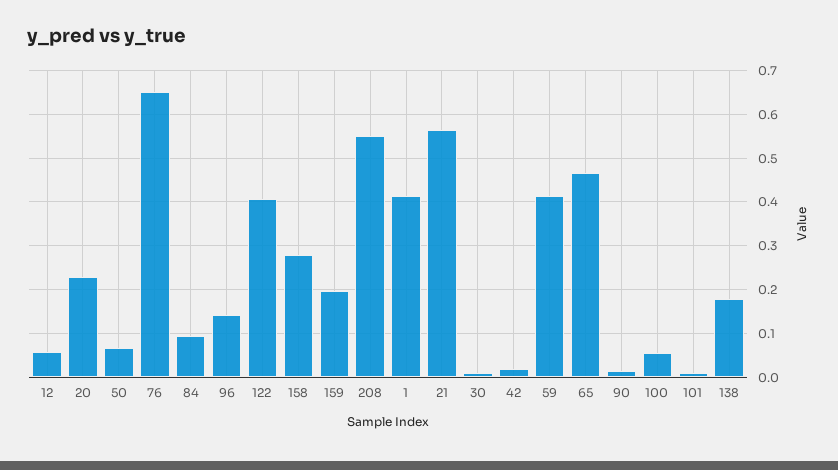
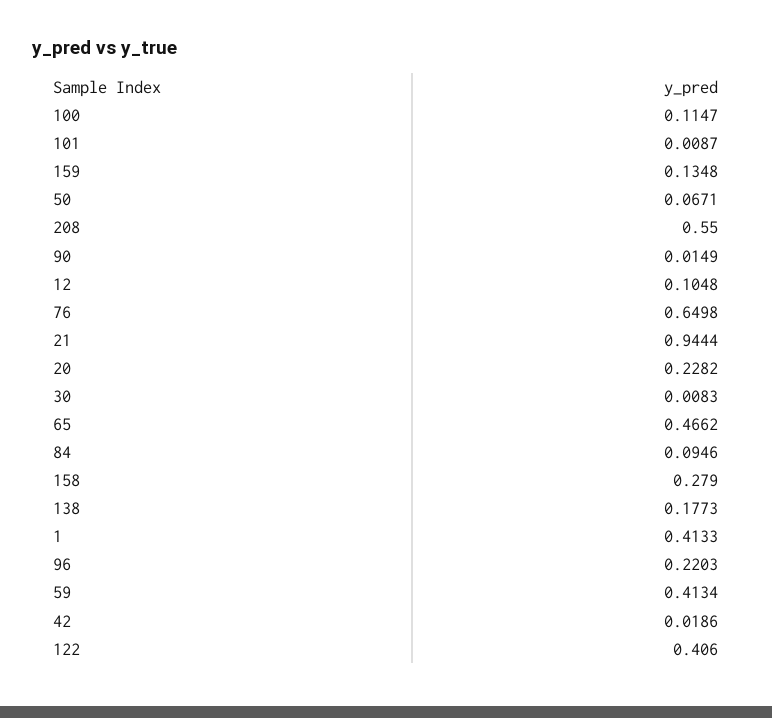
12: 0.06 -> 0.1048
96: 0.14 -> 0.2203
159: 0.2 -> 0.1348
21: 0.56 -> 0.9444
100: 0.06 -> 0.1147

